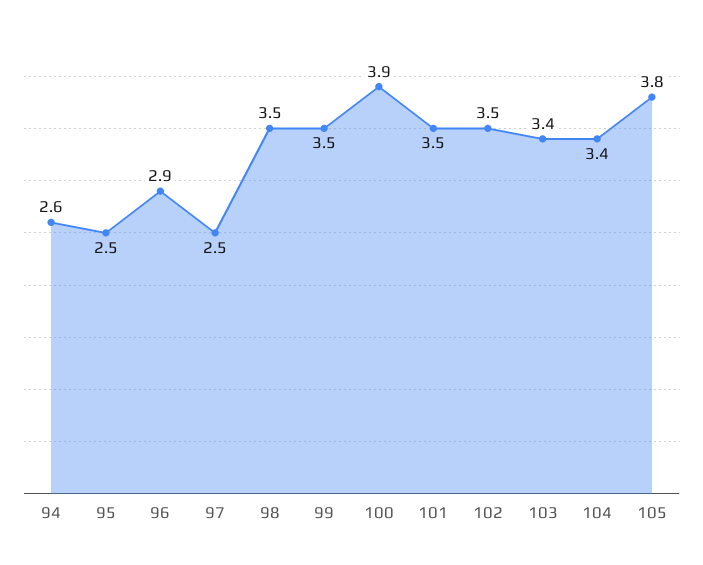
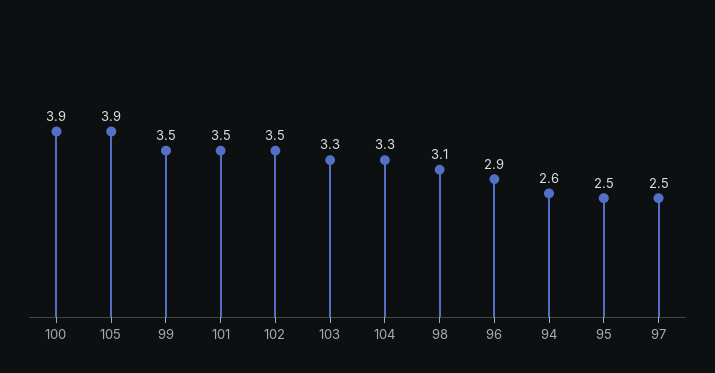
98: 3.5 -> 3.1
103: 3.4 -> 3.3
104: 3.4 -> 3.3
105: 3.8 -> 3.9

